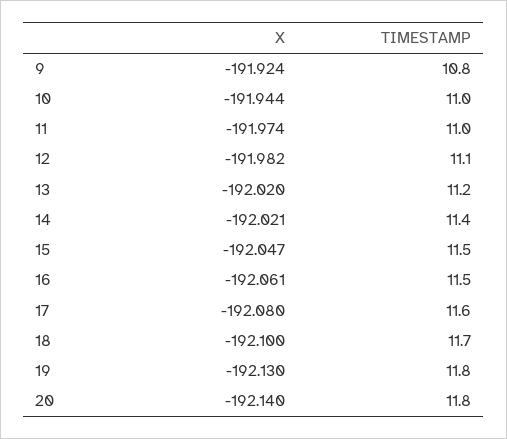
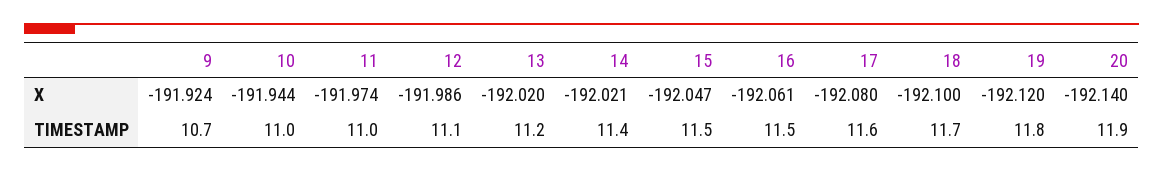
TIMESTAMP, 9: 10.8 -> 10.7
X, 12: -191.982 -> -191.986
X, 19: -192.13 -> -192.12
TIMESTAMP, 20: 11.8 -> 11.9

